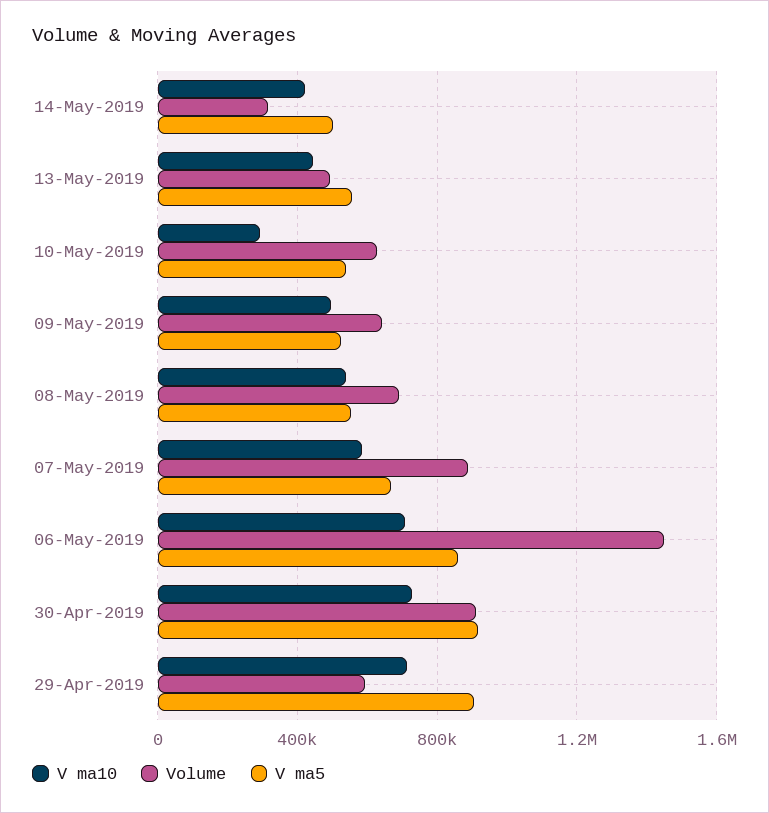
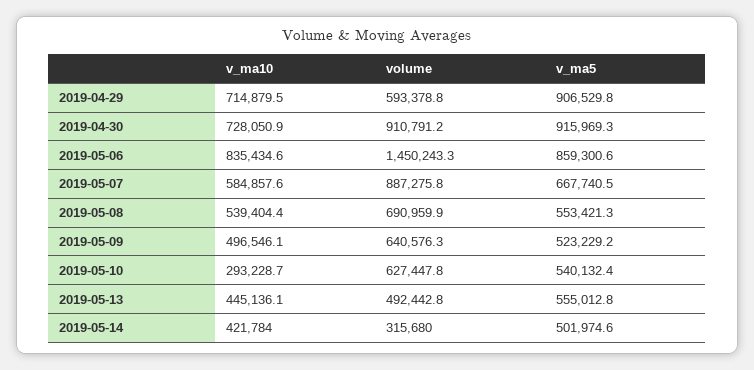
V ma10, 06-May-2019: 700000 -> 835434.6

